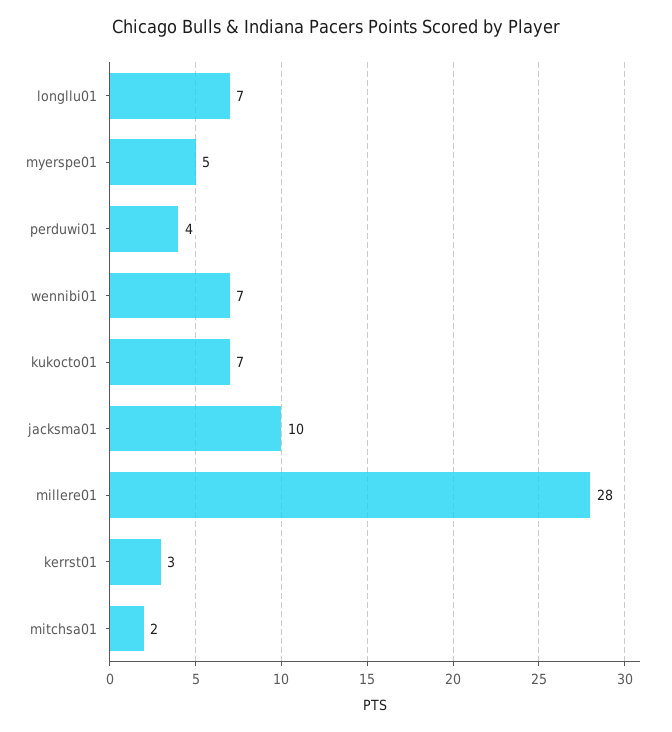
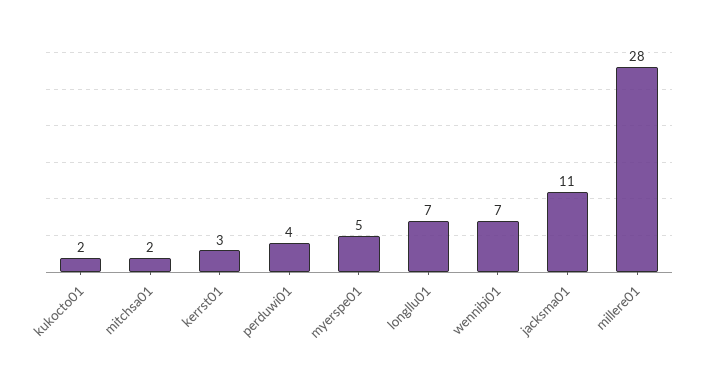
kukocto01: 7 -> 2
jacksma01: 10 -> 11

